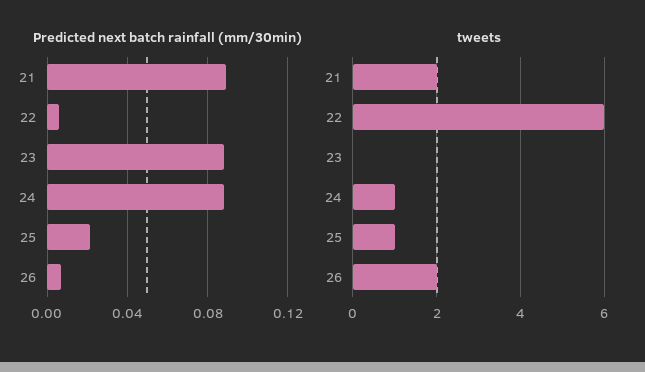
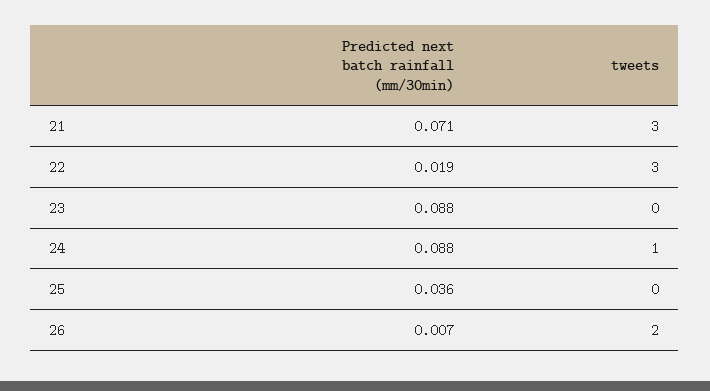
Predicted next batch rainfall (mm/30min), 21: 0.09 -> 0.071
Predicted next batch rainfall (mm/30min), 22: 0.005 -> 0.019
Predicted next batch rainfall (mm/30min), 25: 0.02 -> 0.036
tweets, 21: 2 -> 3
tweets, 22: 6 -> 3
tweets, 25: 1 -> 0

